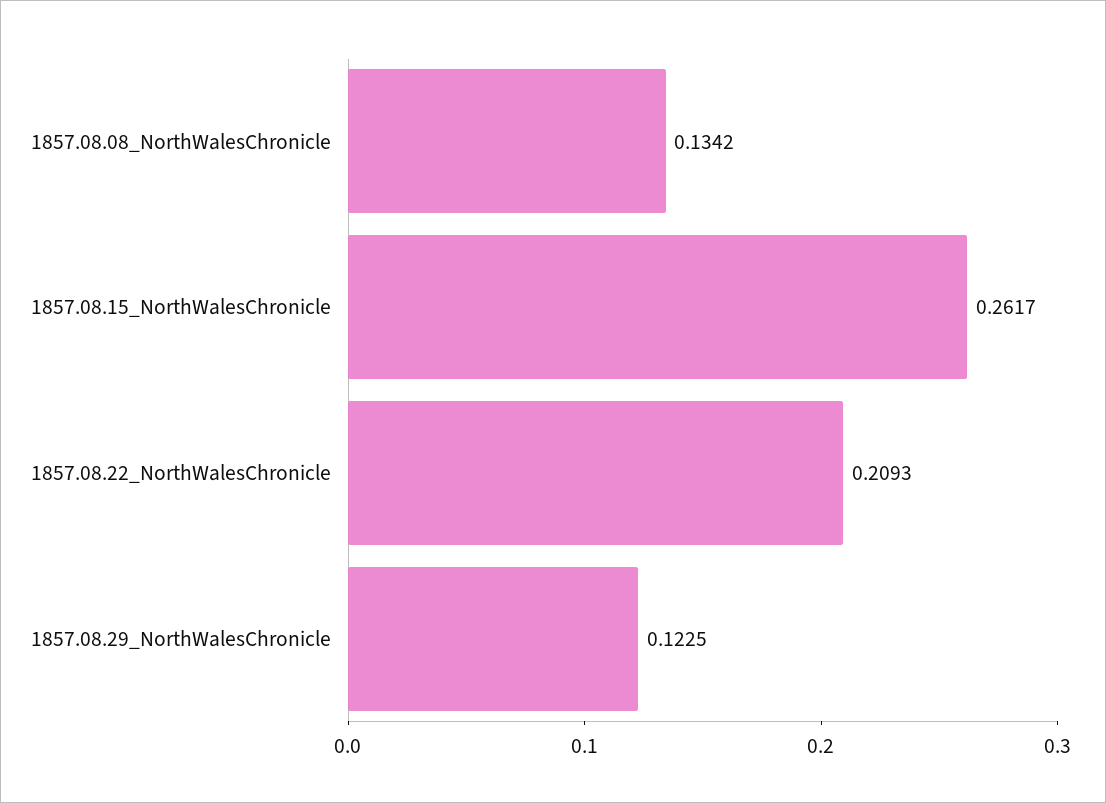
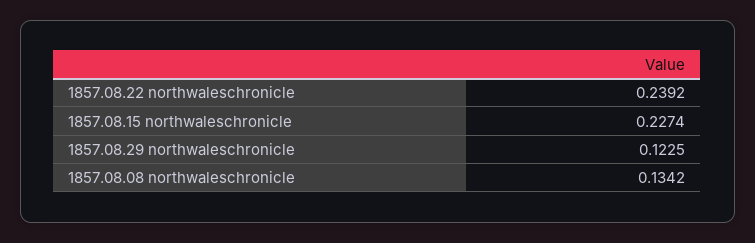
1857.08.15_NorthWalesChronicle: 0.2617 -> 0.2274
1857.08.22_NorthWalesChronicle: 0.2093 -> 0.2392

